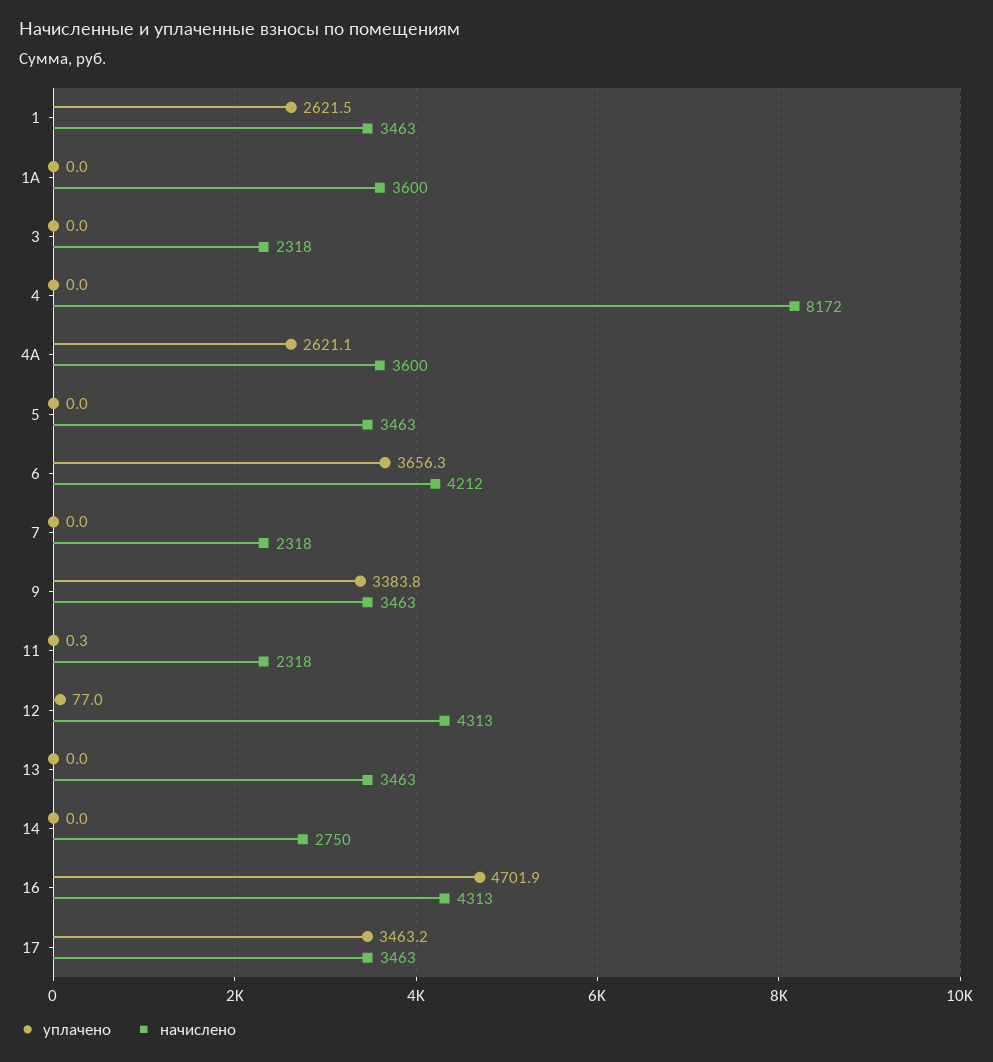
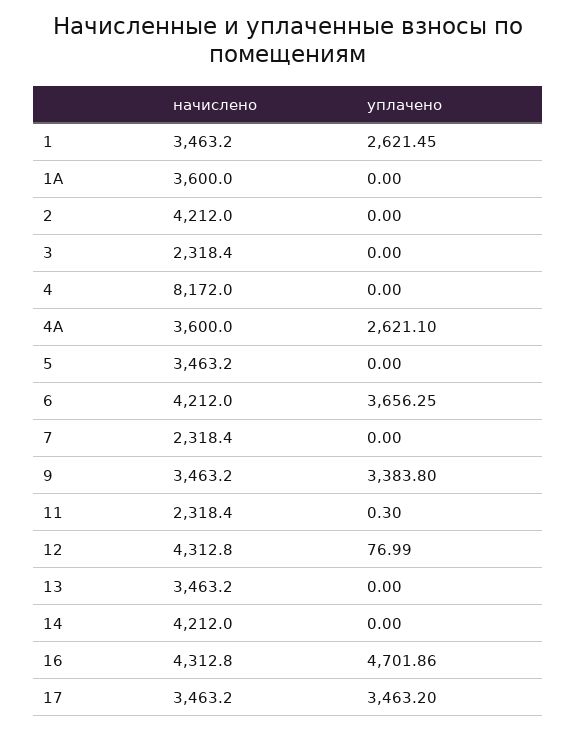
начислено, 14: 2750 -> 4212
начислено, 2: none -> 4212
уплачено, 2: none -> 0

